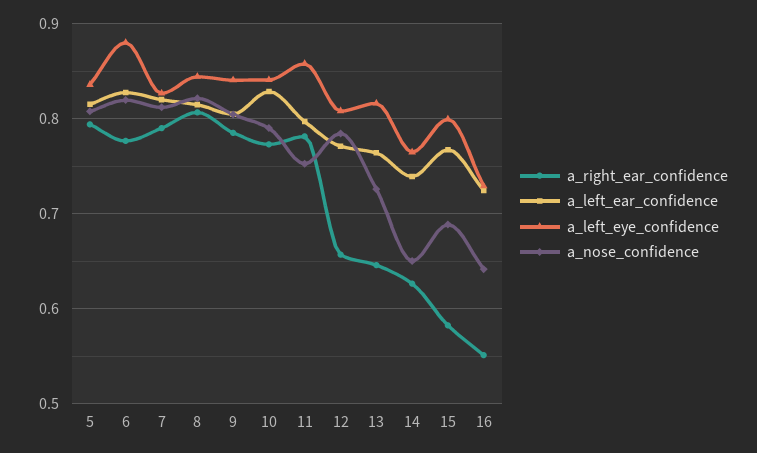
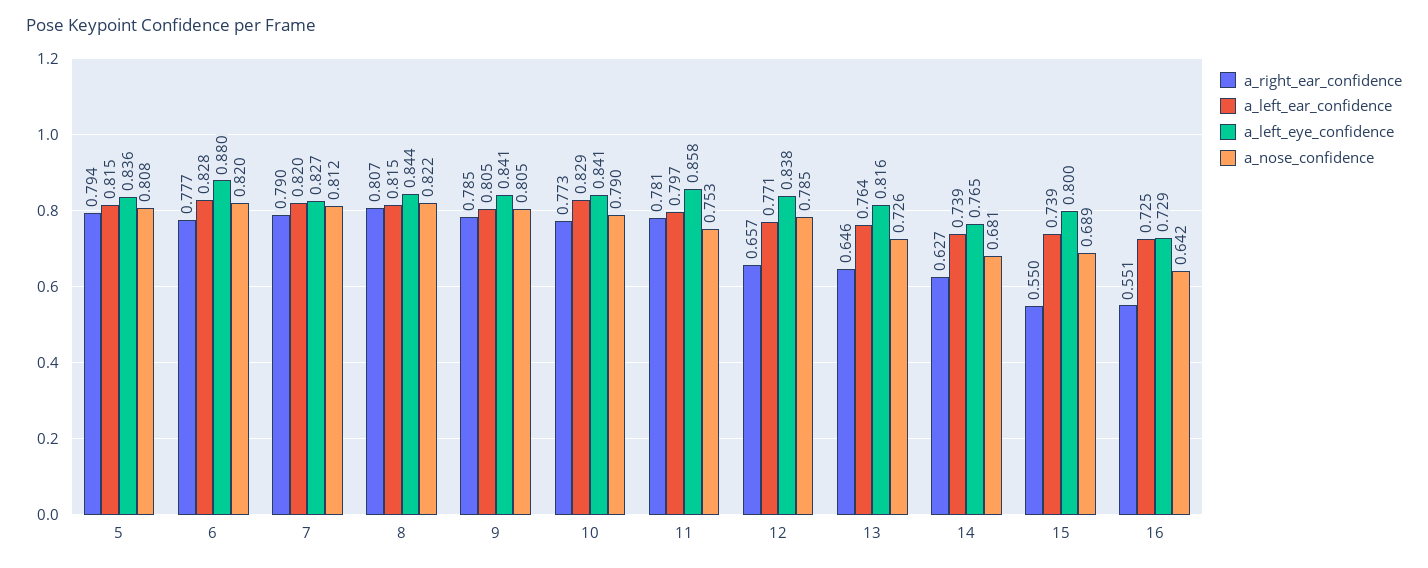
a_left_eye_confidence, 12: 0.81 -> 0.838
a_nose_confidence, 14: 0.65 -> 0.681
a_right_ear_confidence, 15: 0.58 -> 0.55
a_left_ear_confidence, 15: 0.77 -> 0.739

